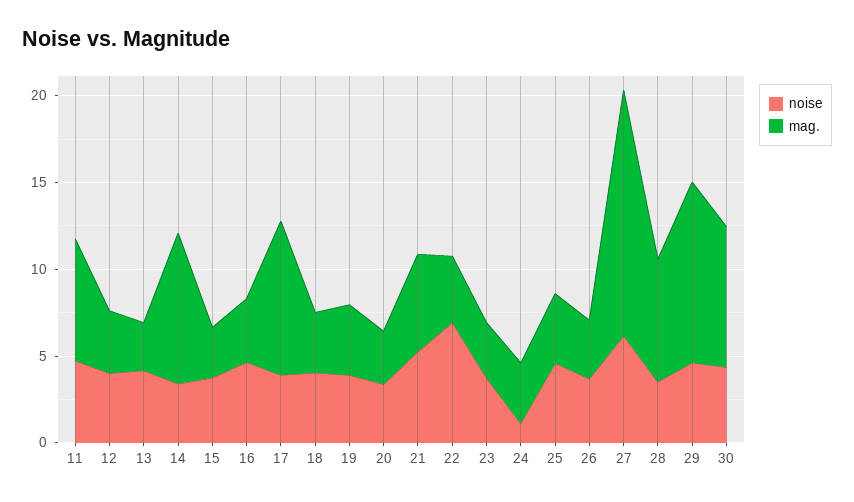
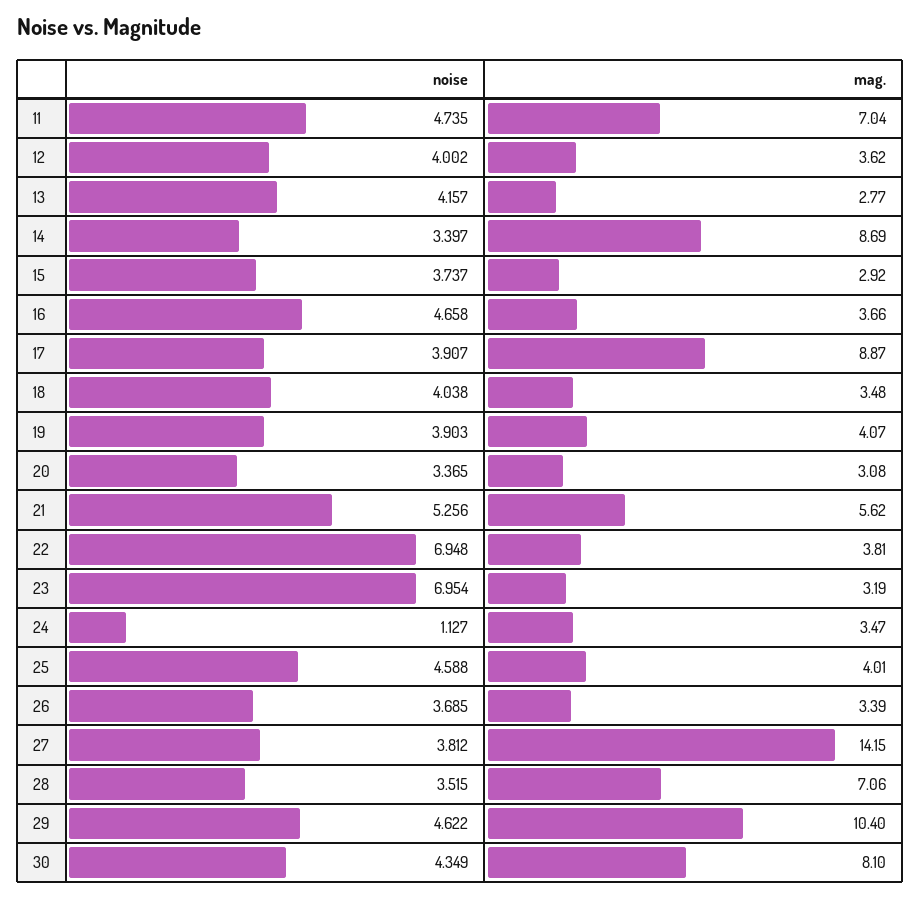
noise, 23: 4 -> 6.954
noise, 27: 6 -> 3.812

